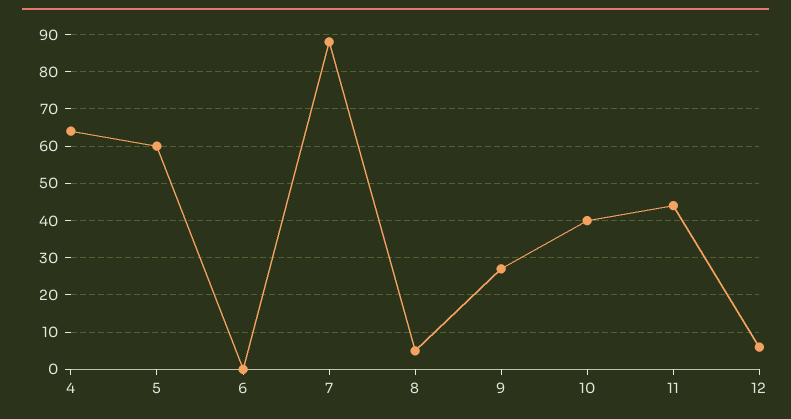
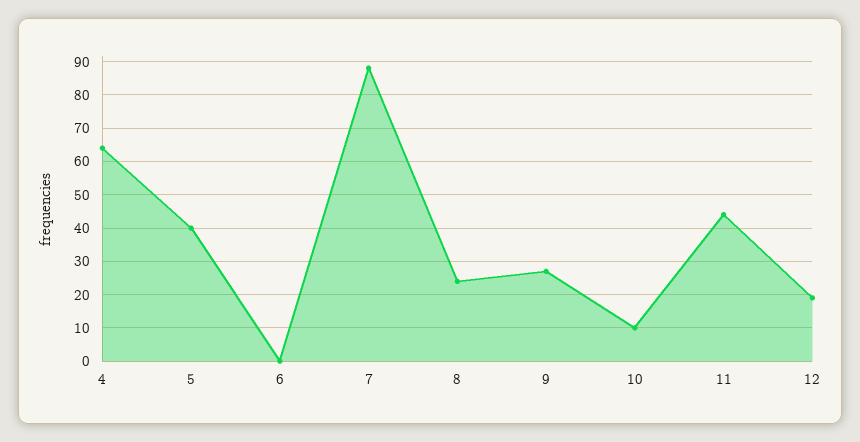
5: 60 -> 40
8: 5 -> 25
10: 40 -> 10
12: 5 -> 20

